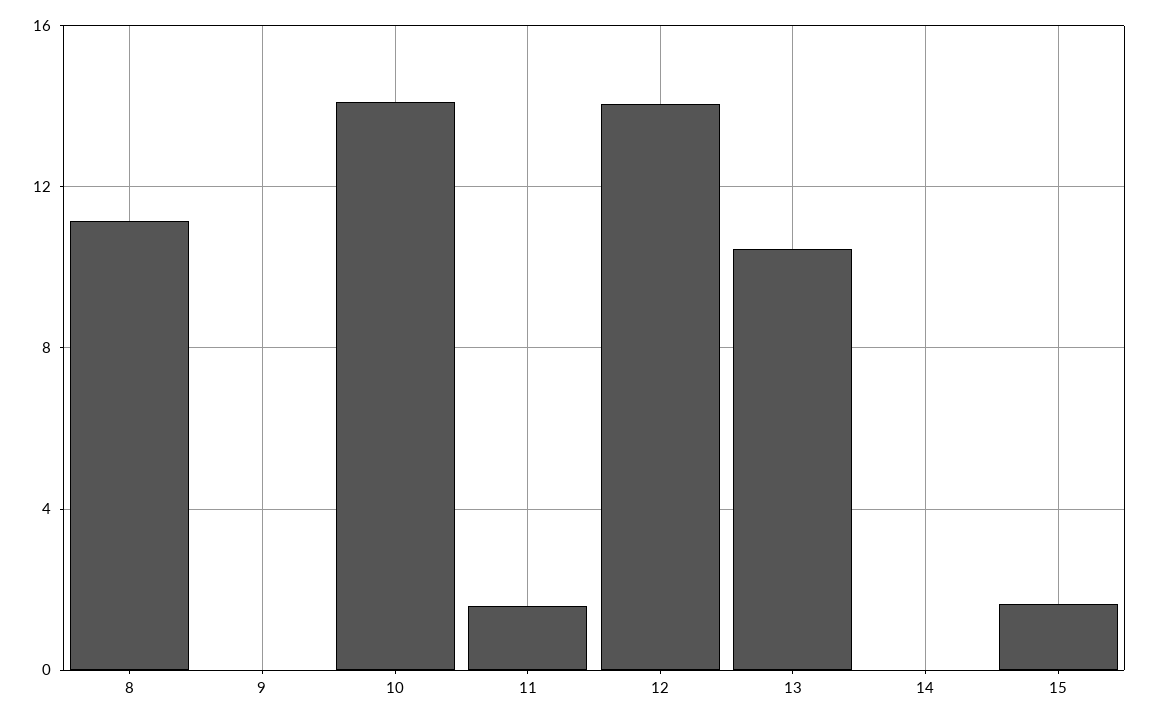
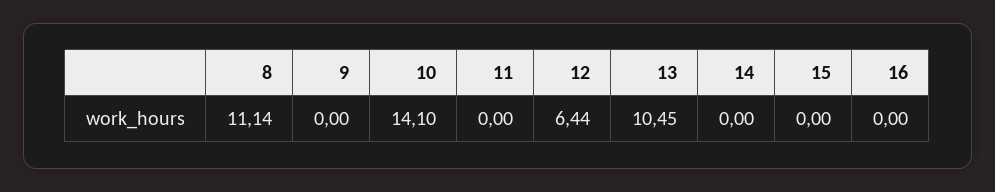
11: 1.5 -> 0
12: 14 -> 6.44
15: 1.5 -> 0
16: none -> 0

